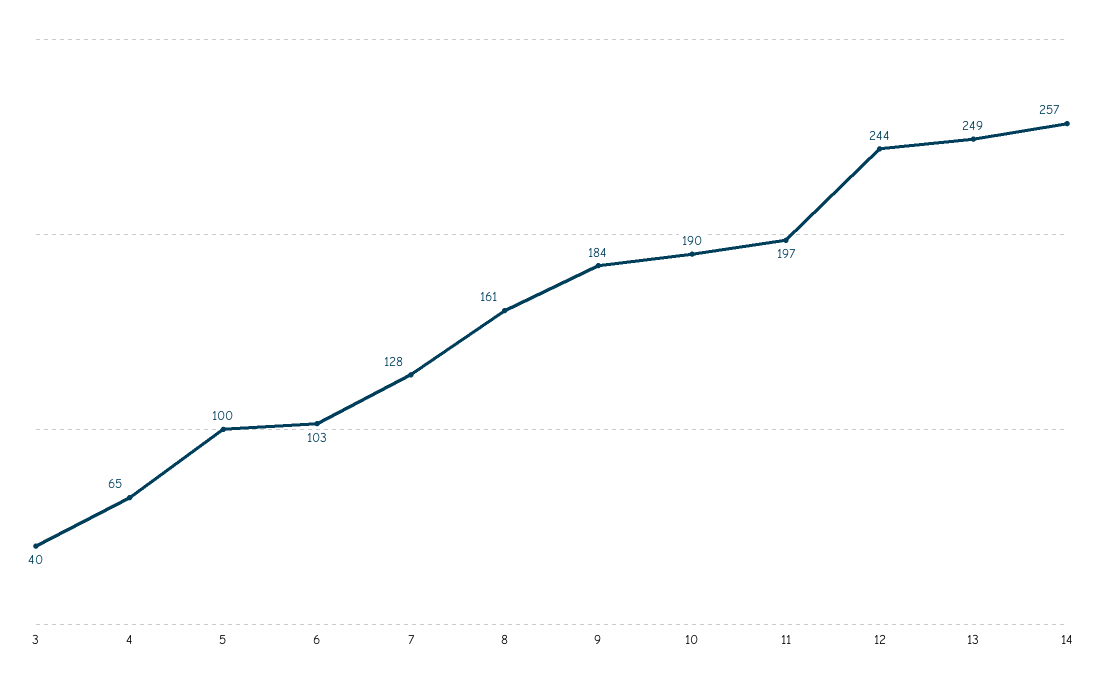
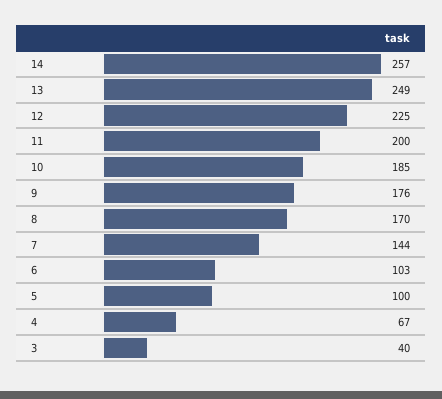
4: 65 -> 67
7: 128 -> 144
8: 161 -> 170
9: 184 -> 176
10: 190 -> 185
11: 197 -> 200
12: 244 -> 225

